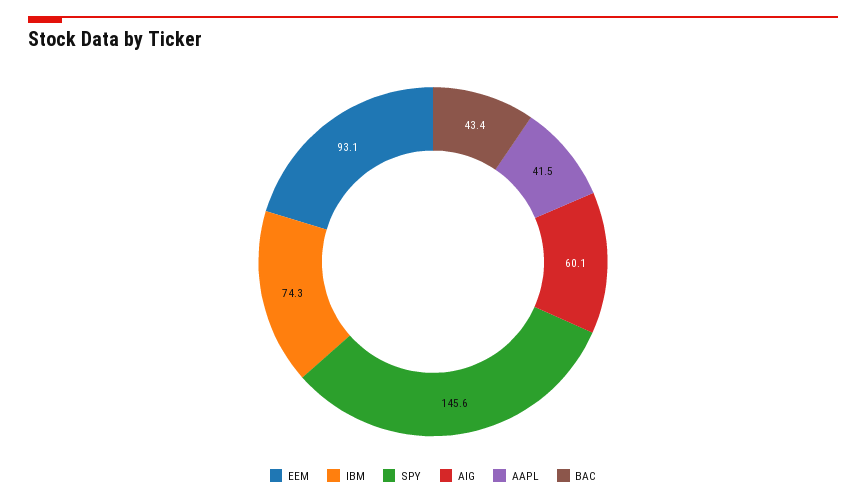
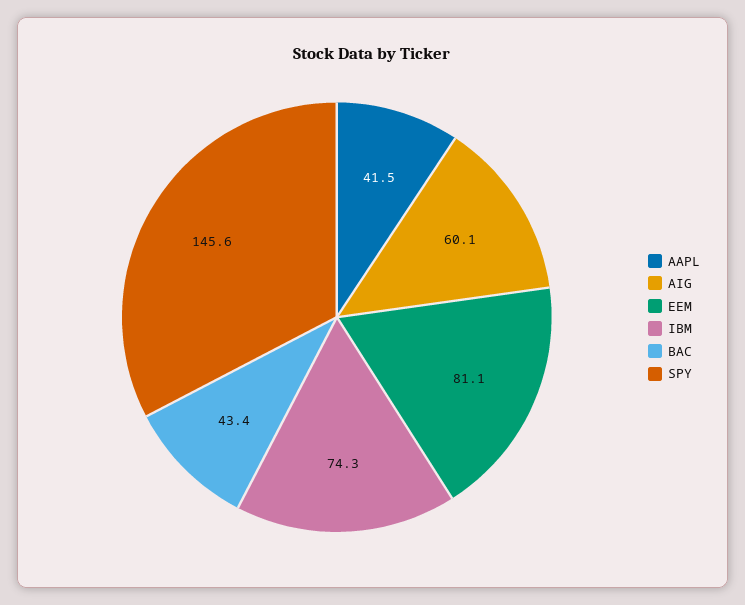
EEM: 93.1 -> 81.1

